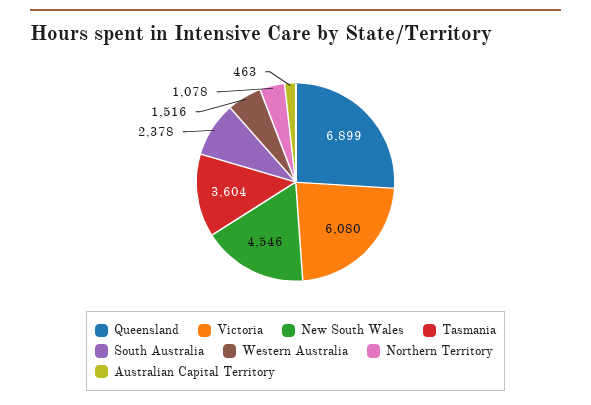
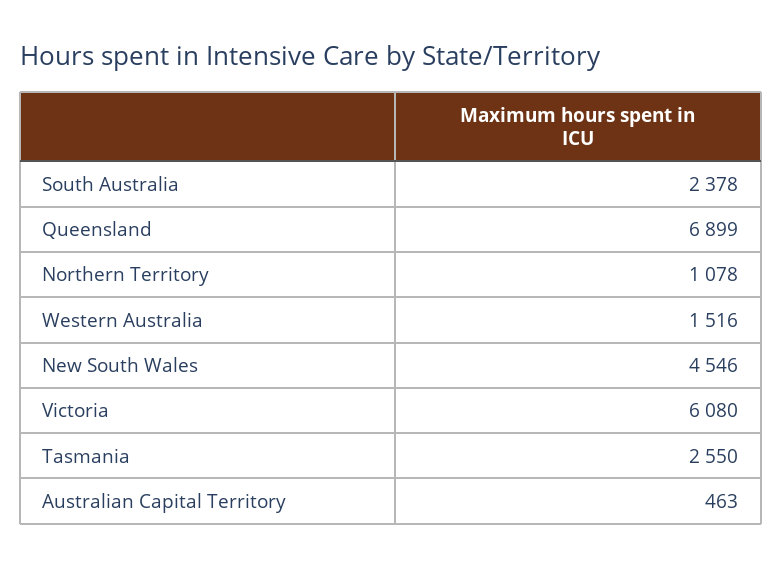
Tasmania: 3604 -> 2550

